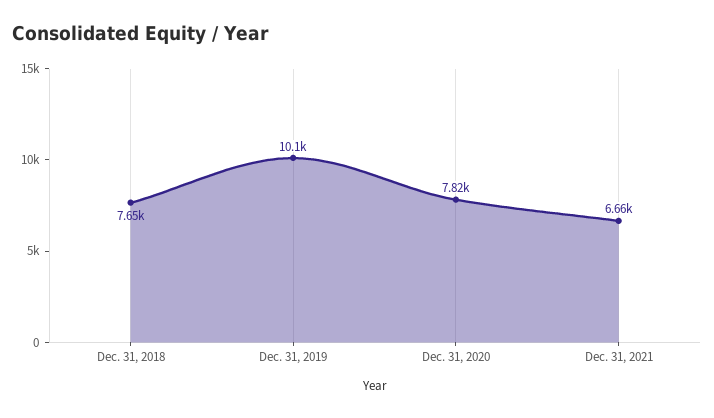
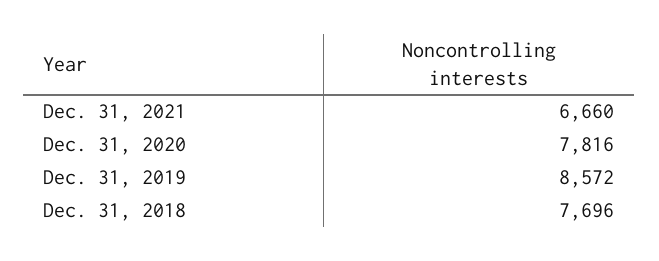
Dec. 31, 2018: 7650 -> 7696
Dec. 31, 2019: 10100 -> 8572

